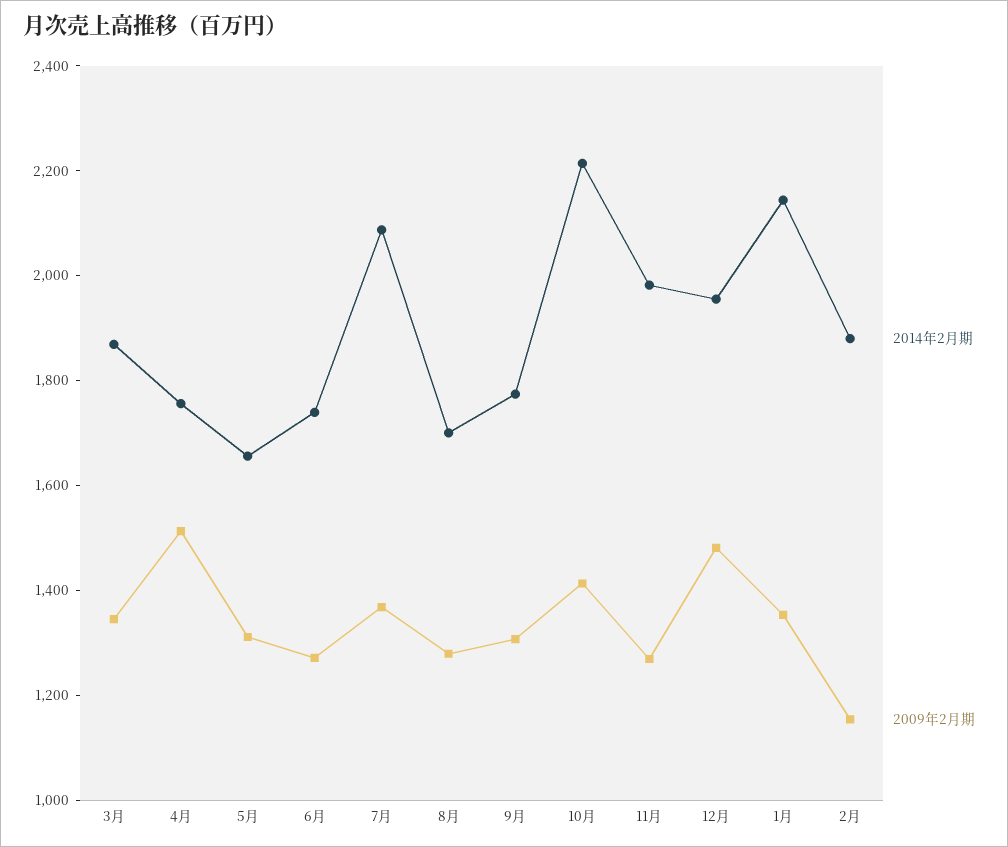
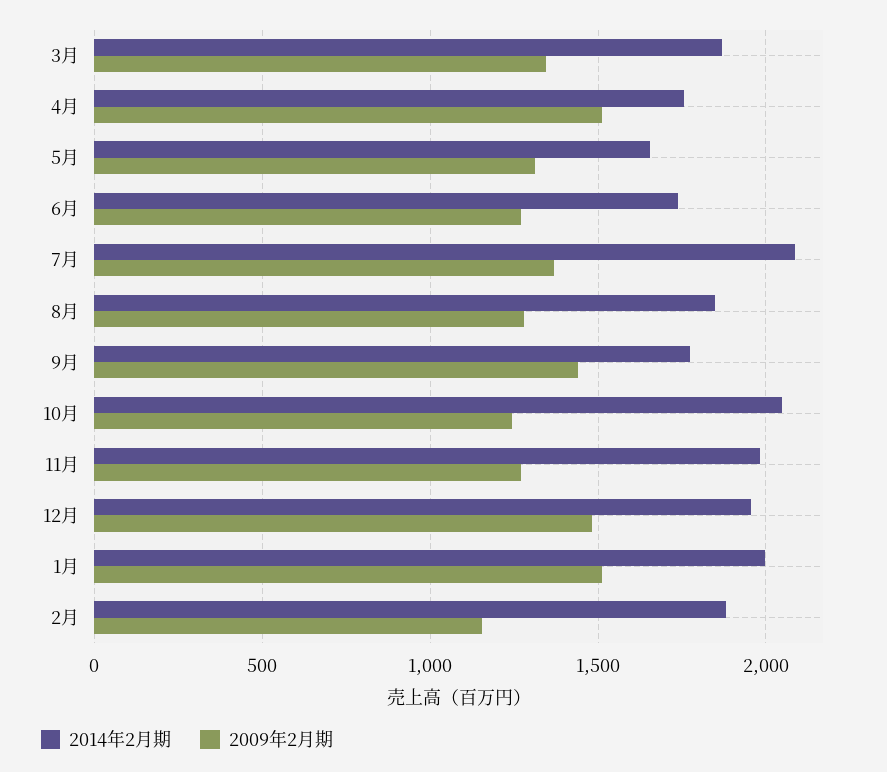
2014年2月期, 8月: 1700 -> 1850
2009年2月期, 9月: 1300 -> 1450
2014年2月期, 10月: 2200 -> 2050
2009年2月期, 10月: 1400 -> 1250
2014年2月期, 1月: 2150 -> 2000
2009年2月期, 1月: 1350 -> 1500

